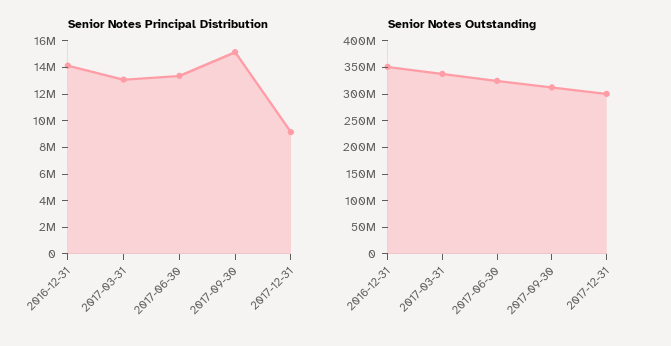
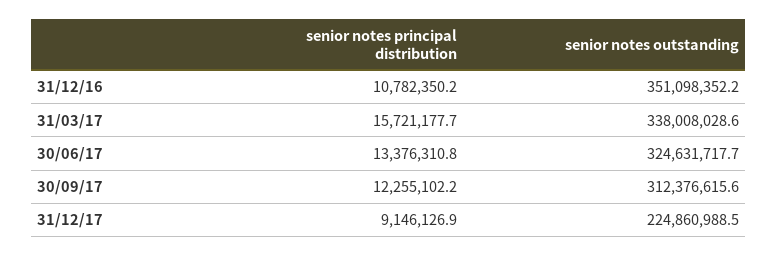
Senior Notes Principal Distribution, 2016-12-31: 14000000 -> 10782350.2
Senior Notes Principal Distribution, 2017-03-31: 13000000 -> 15721177.7
Senior Notes Principal Distribution, 2017-09-30: 15000000 -> 12255102.2
Senior Notes Outstanding, 2017-12-31: 300000000 -> 224860988.5

